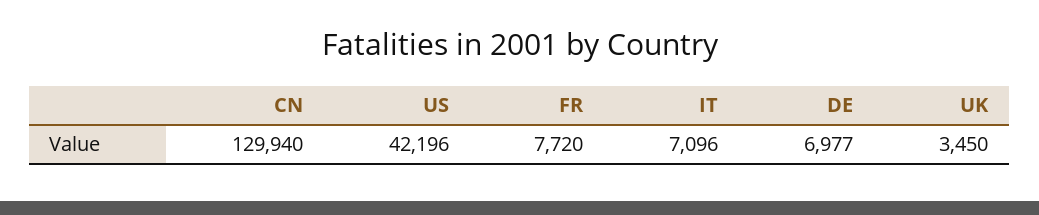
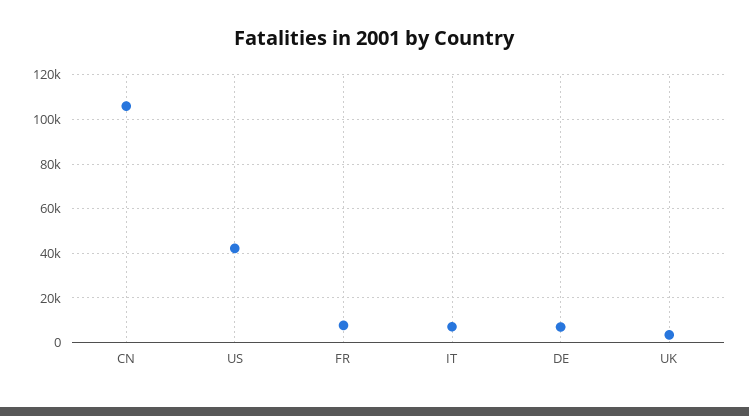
CN: 129940 -> 105000

